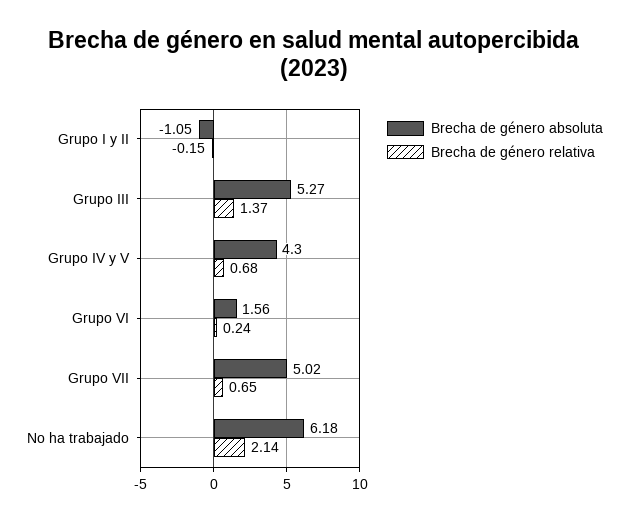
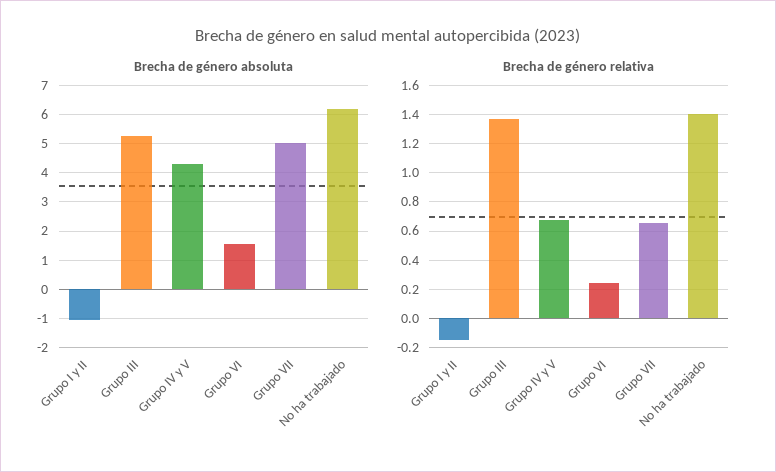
Brecha de género relativa, No ha trabajado: 2.14 -> 1.4

